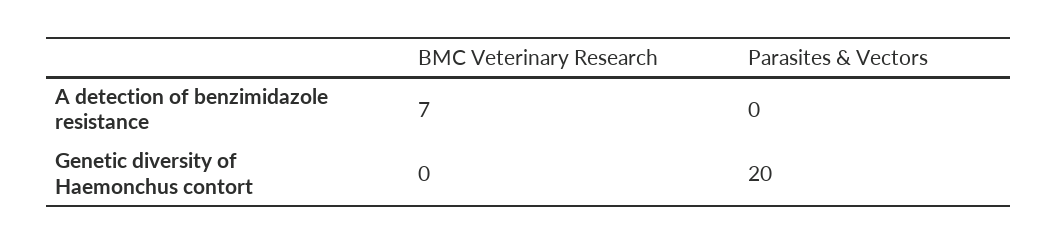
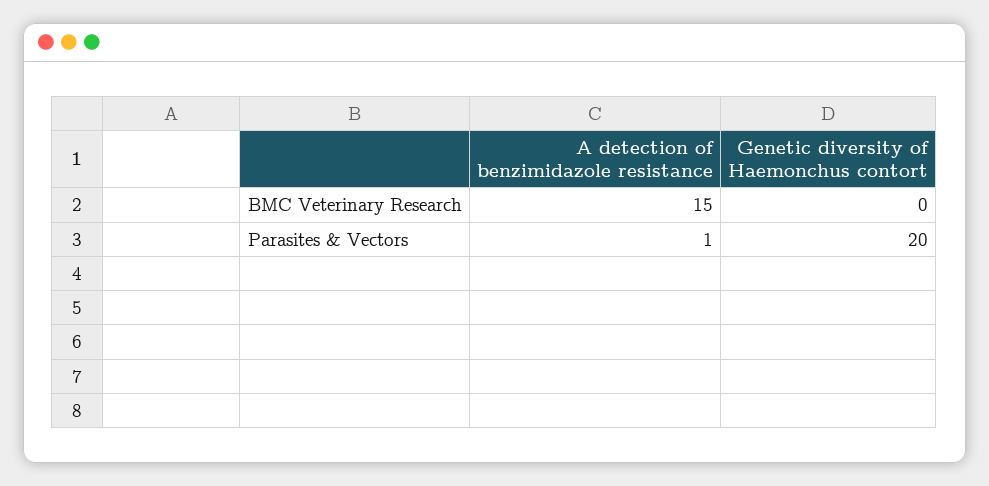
BMC Veterinary Research, A detection of benzimidazole resistance: 7 -> 15
Parasites & Vectors, A detection of benzimidazole resistance: 0 -> 1

